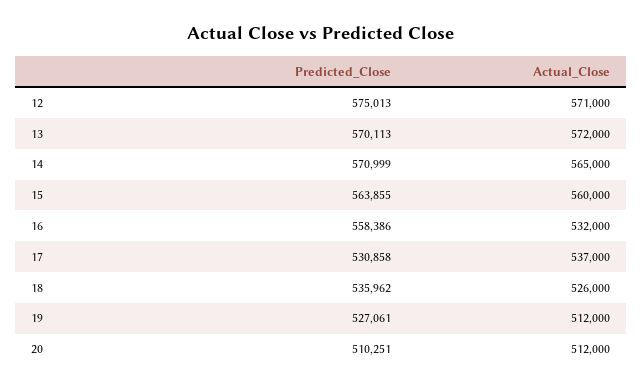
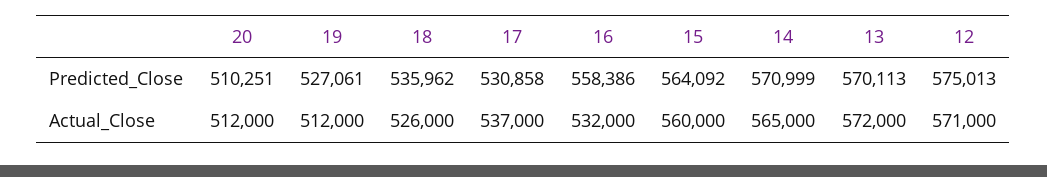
Predicted_Close, 15: 563855 -> 564092

